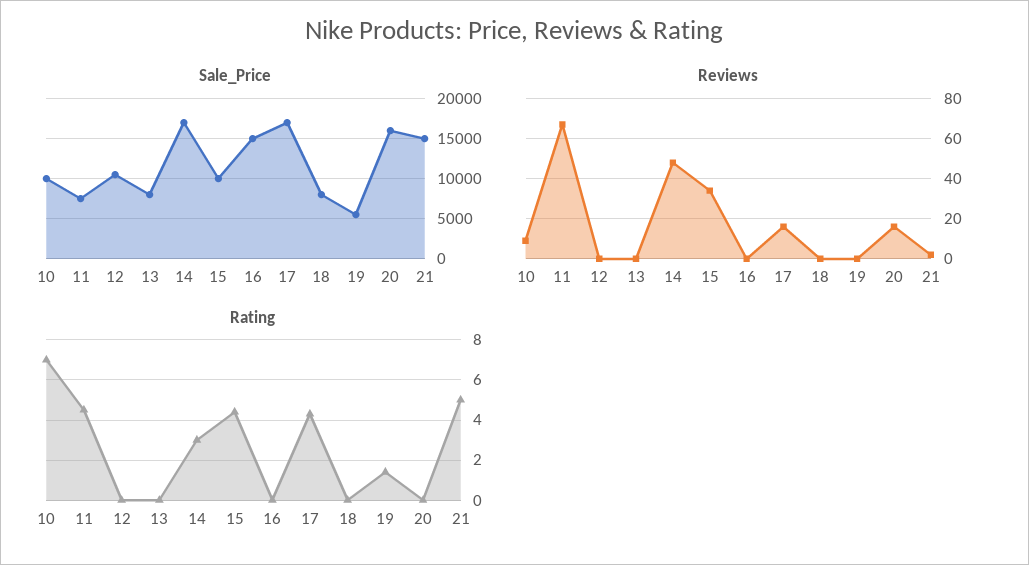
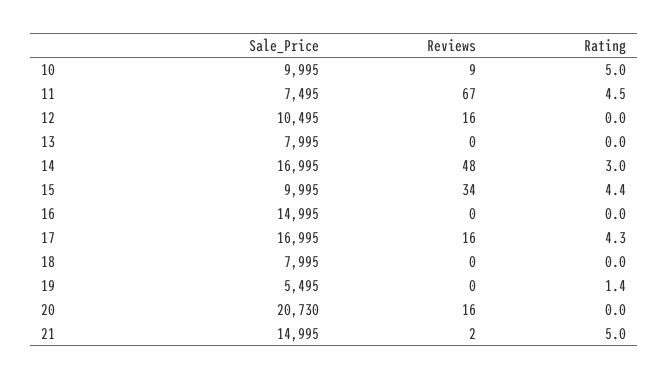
Sale_Price, 20: 16000 -> 20730
Reviews, 12: 0 -> 16
Rating, 10: 7 -> 5

